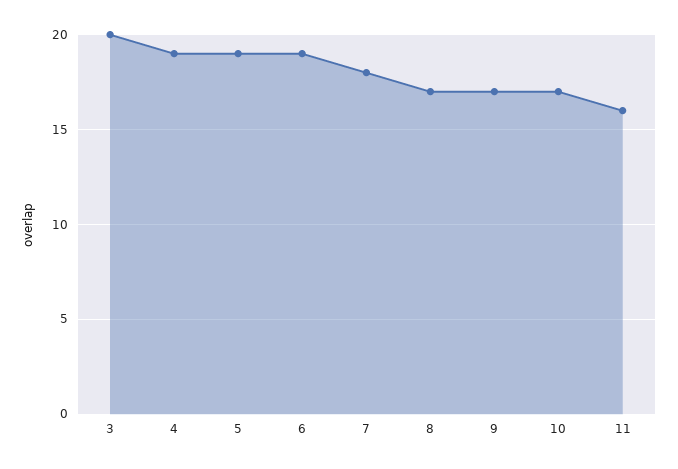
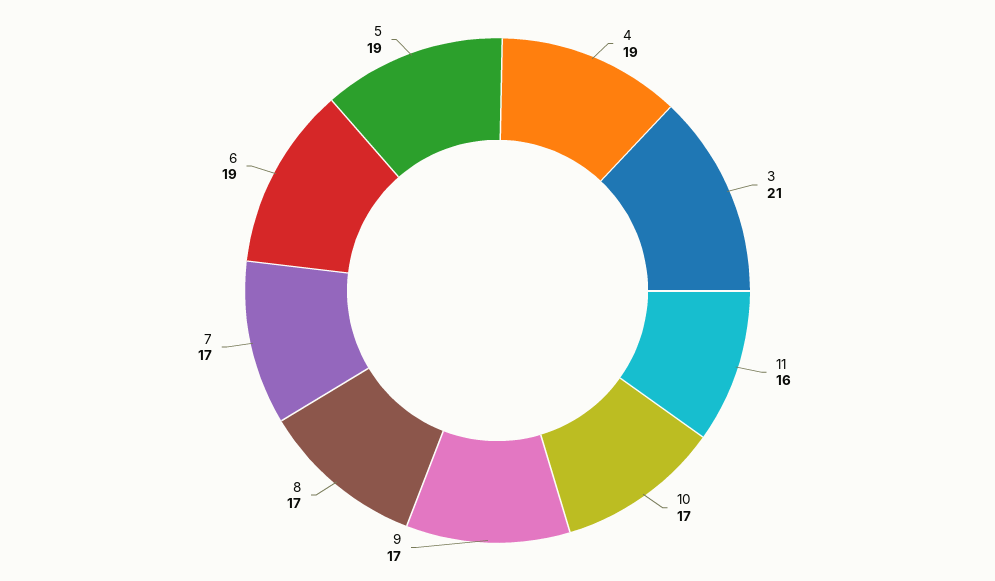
3: 20 -> 21
7: 18 -> 17

